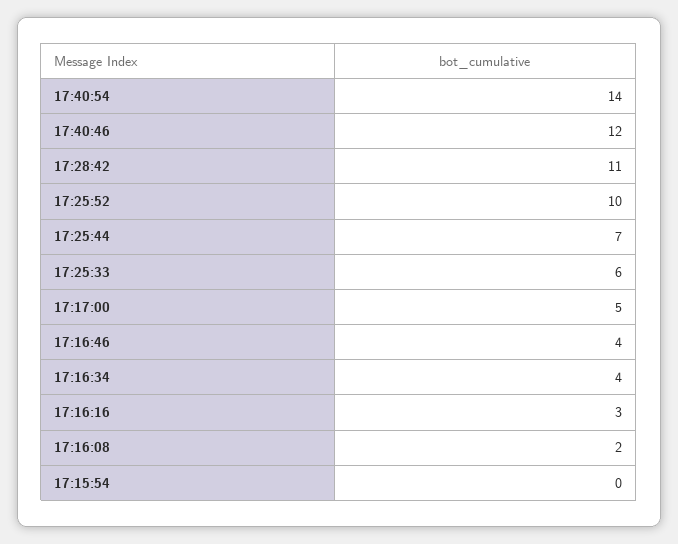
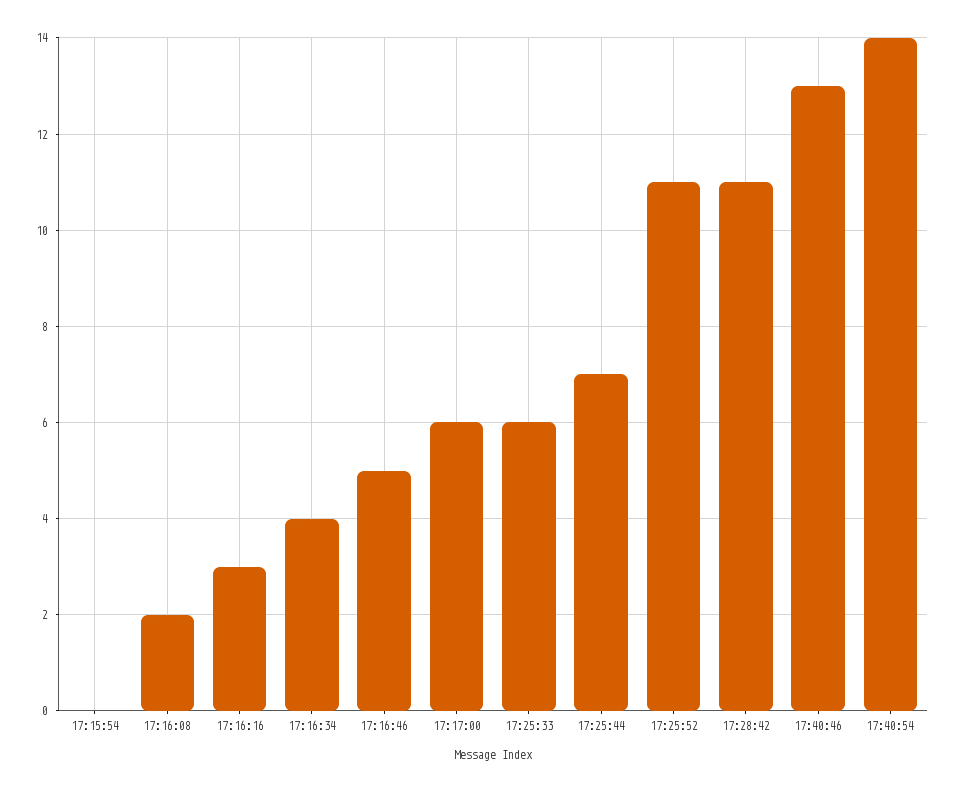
17:40:46: 12 -> 13
17:25:52: 10 -> 11
17:17:00: 5 -> 6
17:16:46: 4 -> 5

